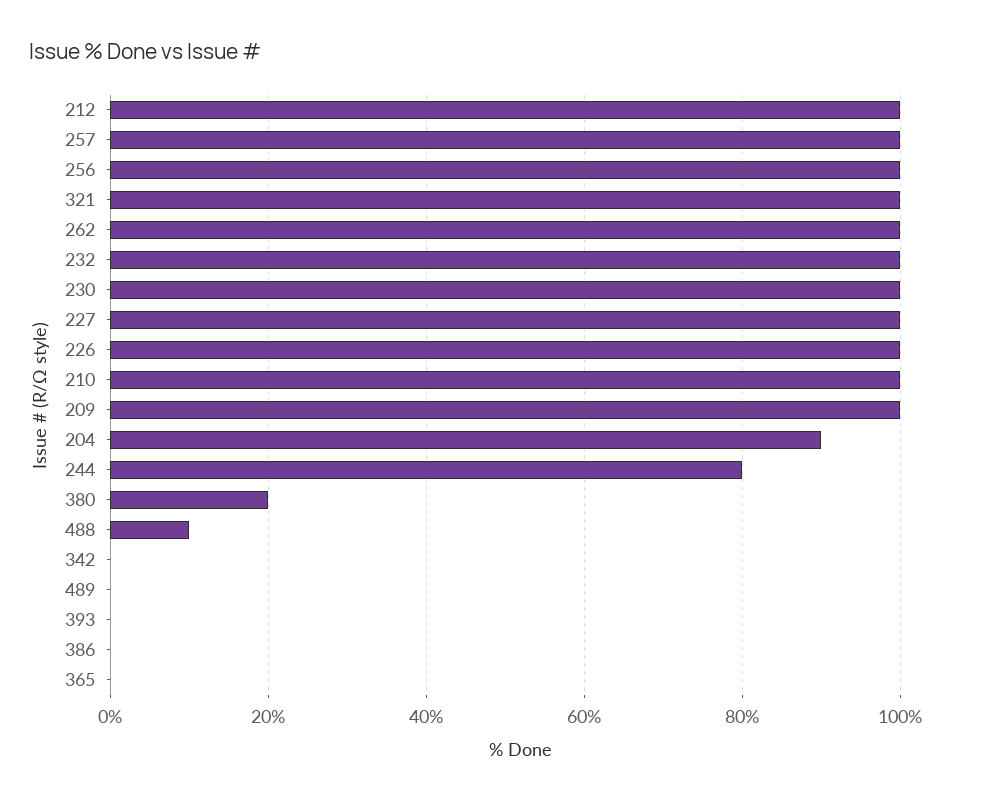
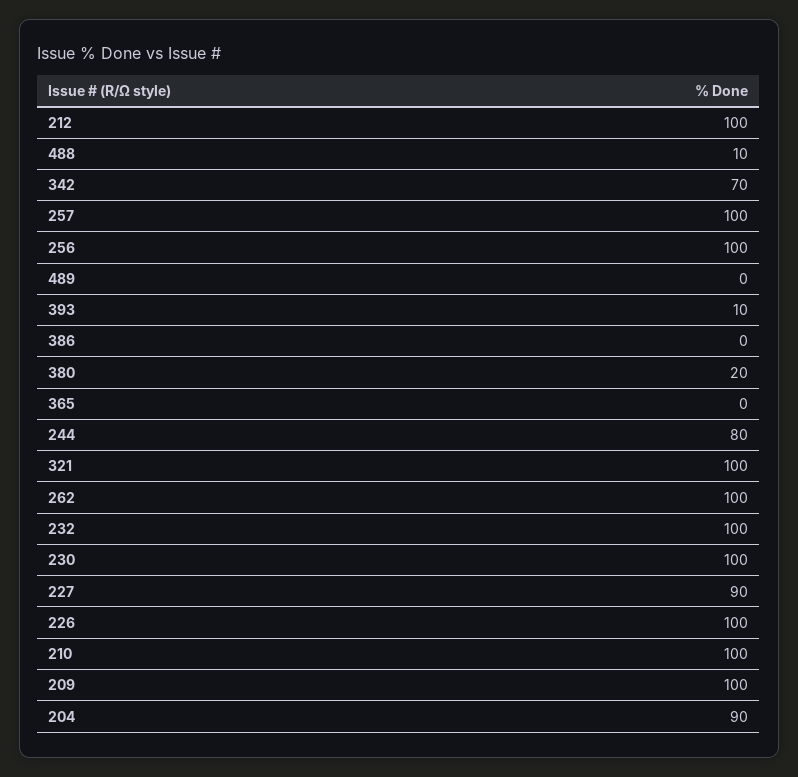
227: 100 -> 90
342: 0 -> 70
393: 0 -> 10

